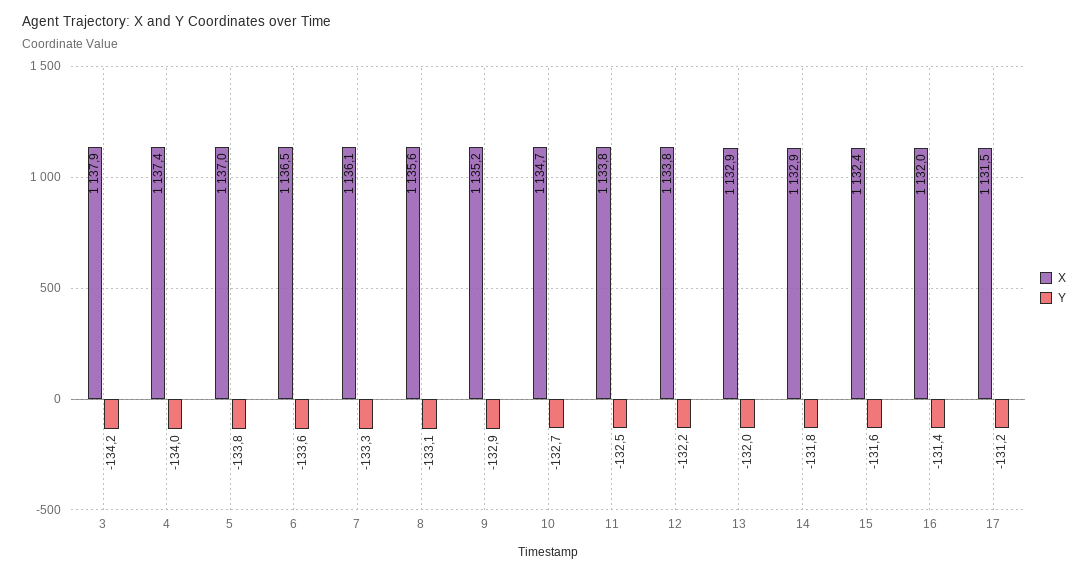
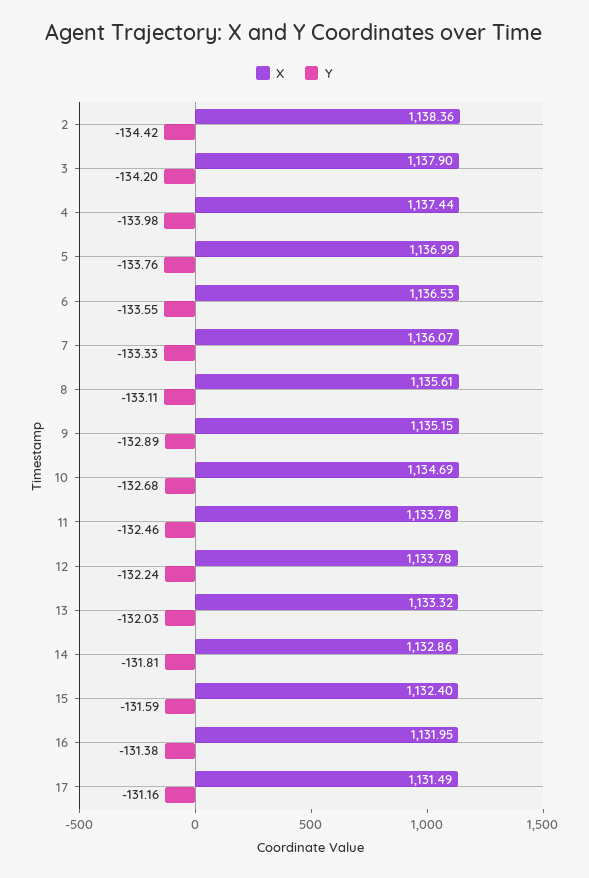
X, 13: 1132.9 -> 1133.32
X, 2: none -> 1138.36
Y, 2: none -> -134.42

